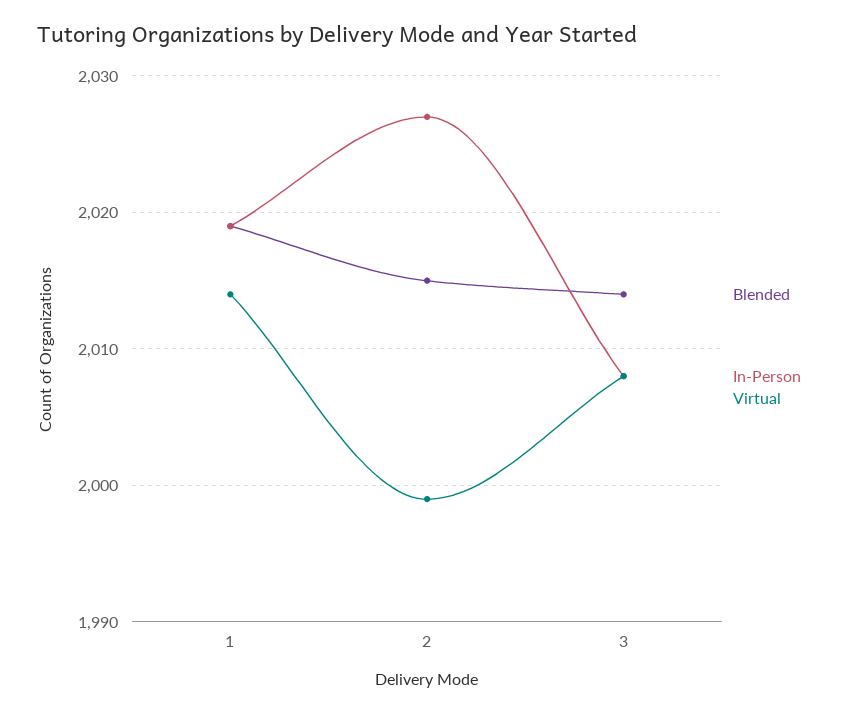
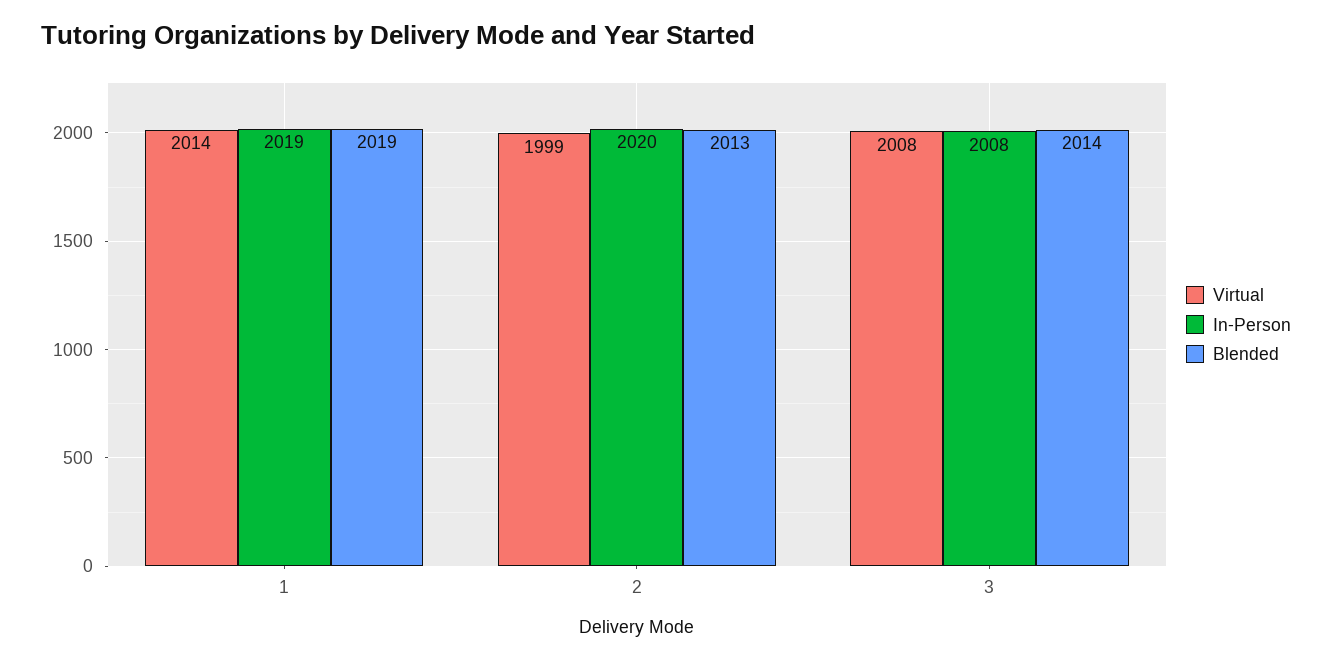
Blended, 2: 2015 -> 2013
In-Person, 2: 2027 -> 2020

